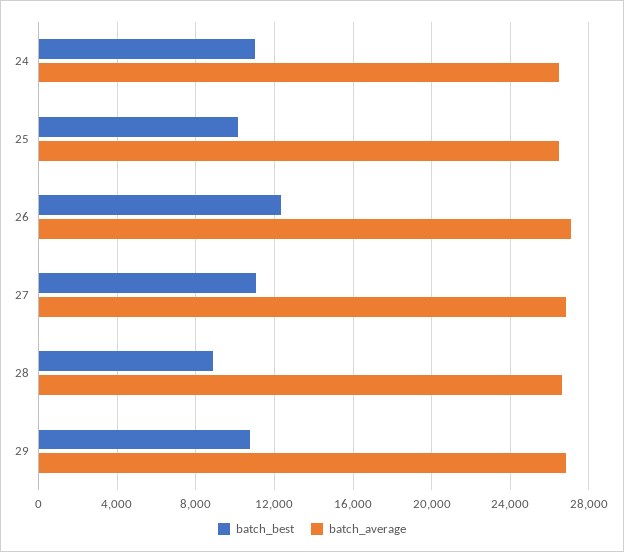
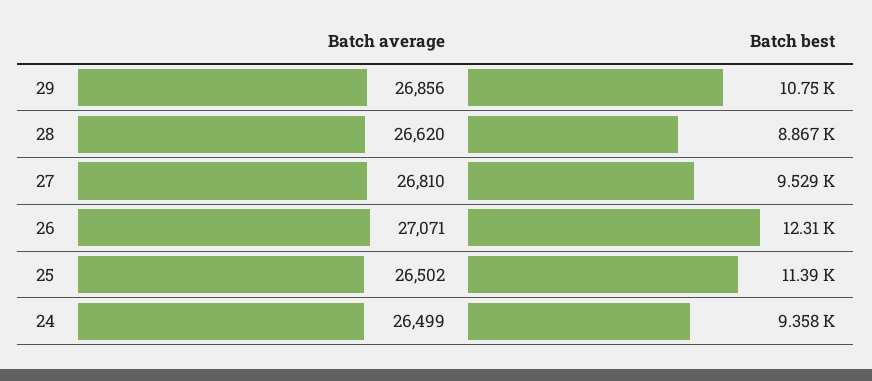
batch_best, 24: 11000 -> 9358
batch_best, 25: 10000 -> 11390
batch_best, 27: 11000 -> 9529

